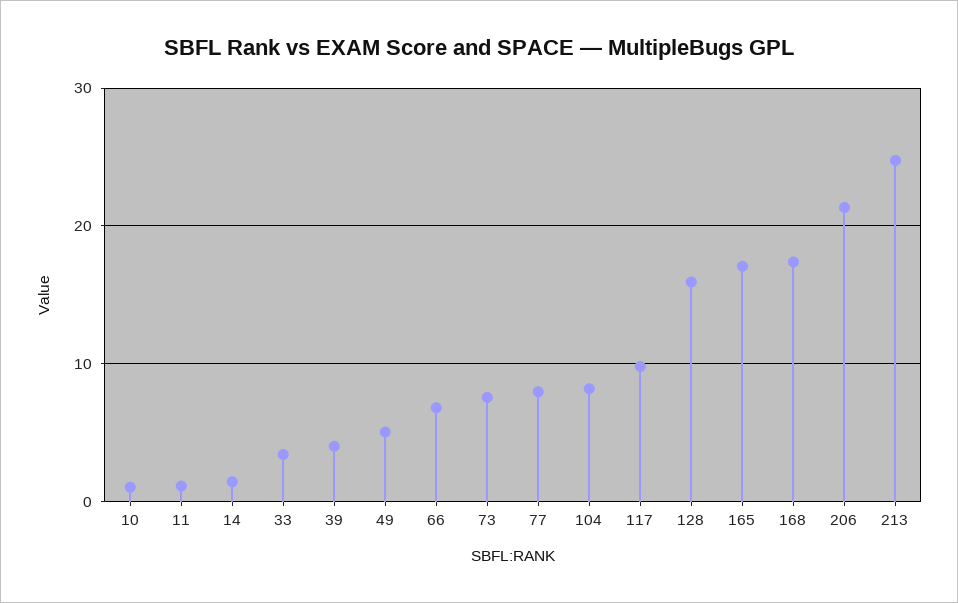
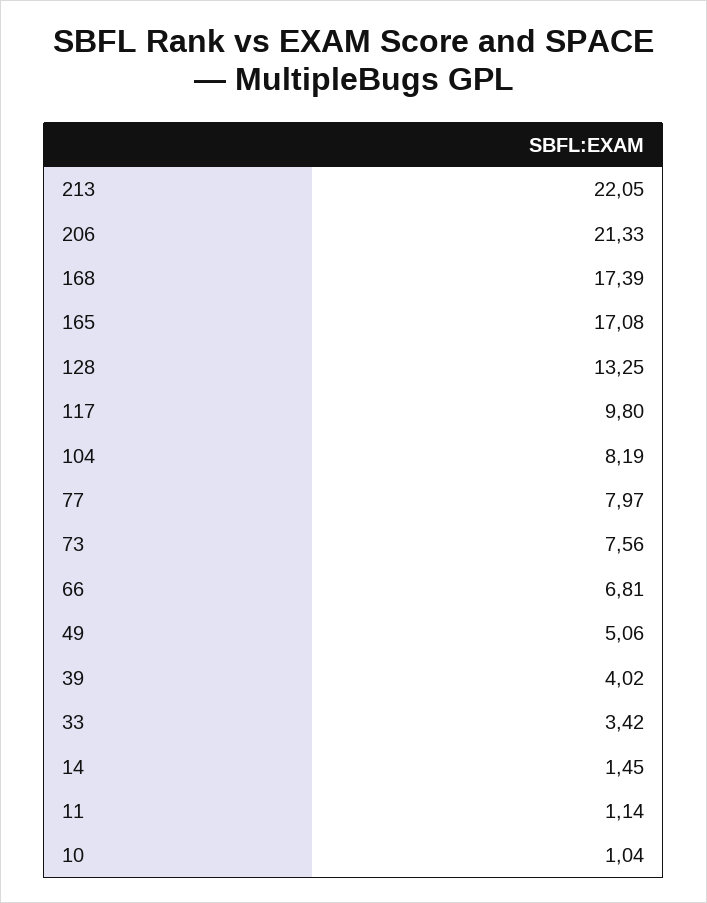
128: 16 -> 13.25
213: 25 -> 22.05

